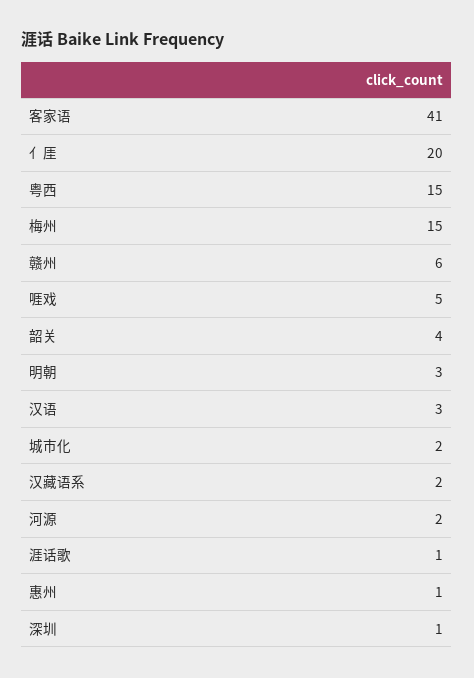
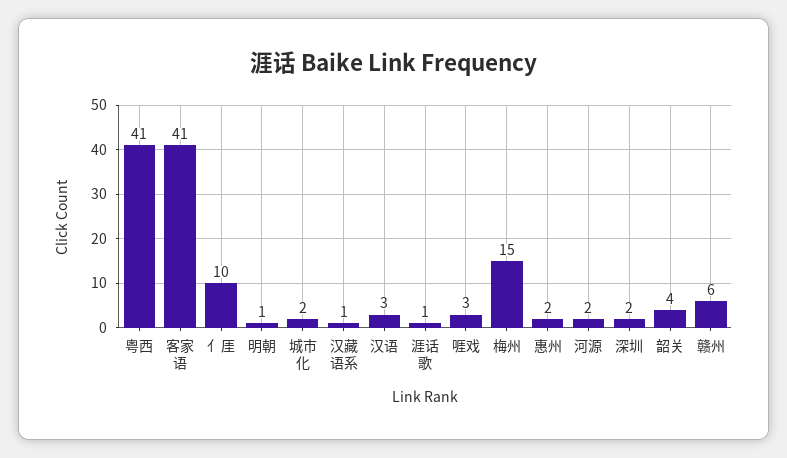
亻厓: 20 -> 10
粤西: 15 -> 41
啀戏: 5 -> 3
明朝: 3 -> 1
汉藏语系: 2 -> 1
惠州: 1 -> 2
深圳: 1 -> 2

